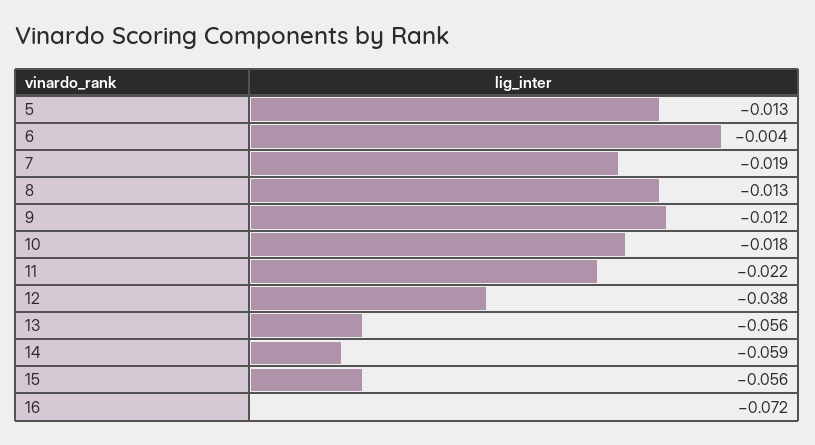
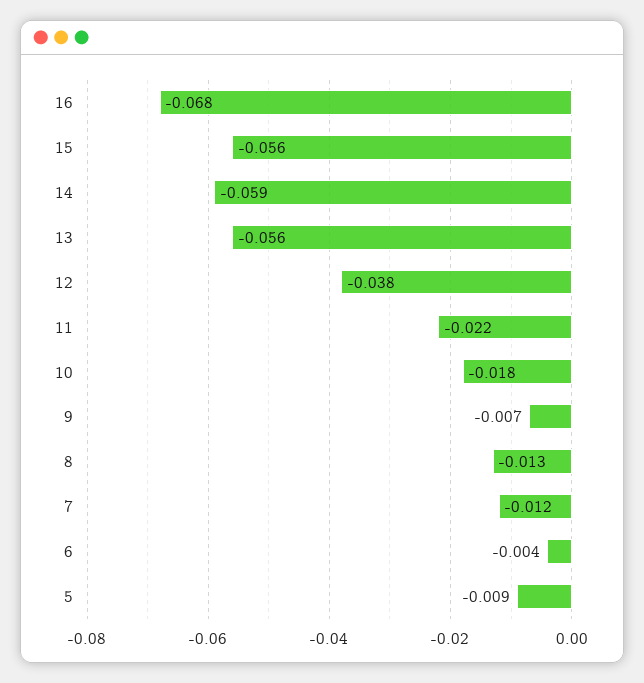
5: -0.013 -> -0.009
7: -0.019 -> -0.012
9: -0.012 -> -0.007
16: -0.072 -> -0.068

